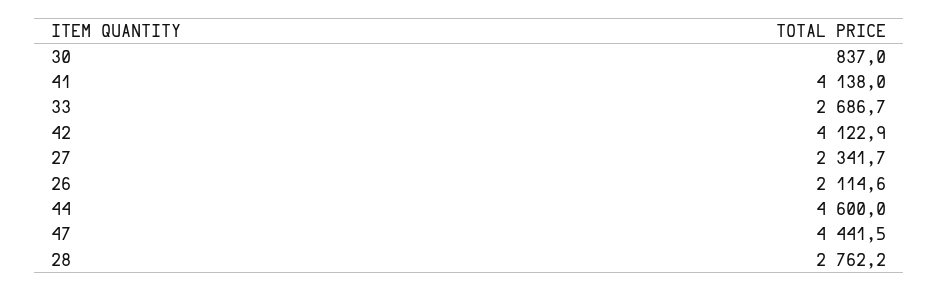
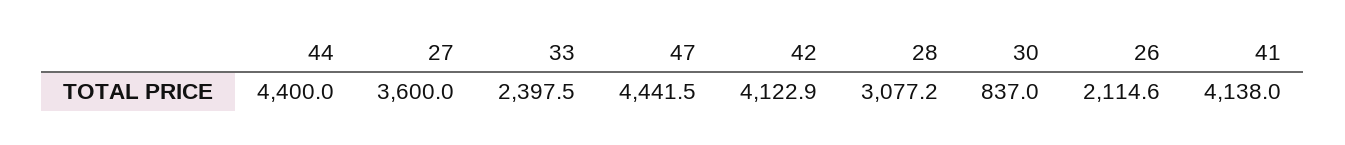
33: 2686.7 -> 2397.5
27: 2341.7 -> 3600
44: 4600 -> 4400
28: 2762.2 -> 3077.2

